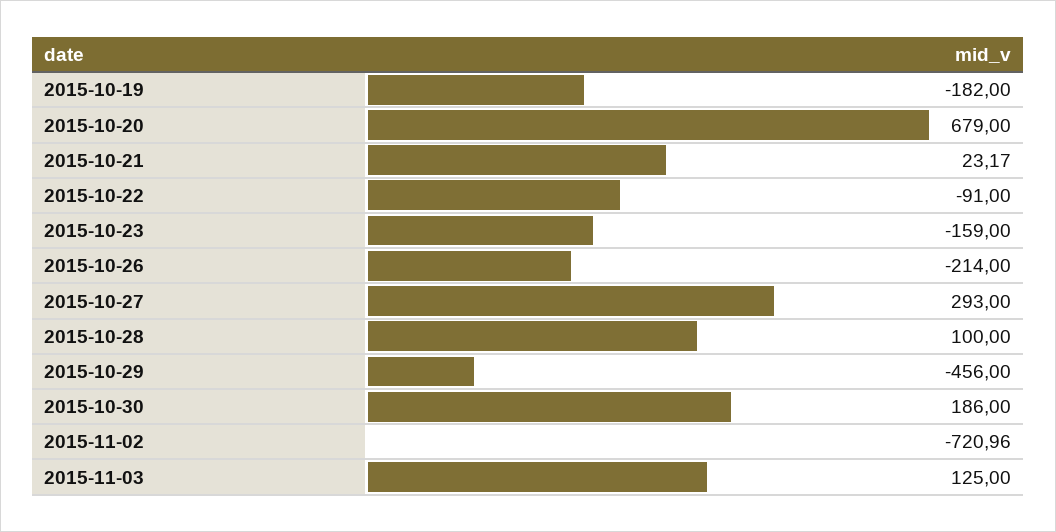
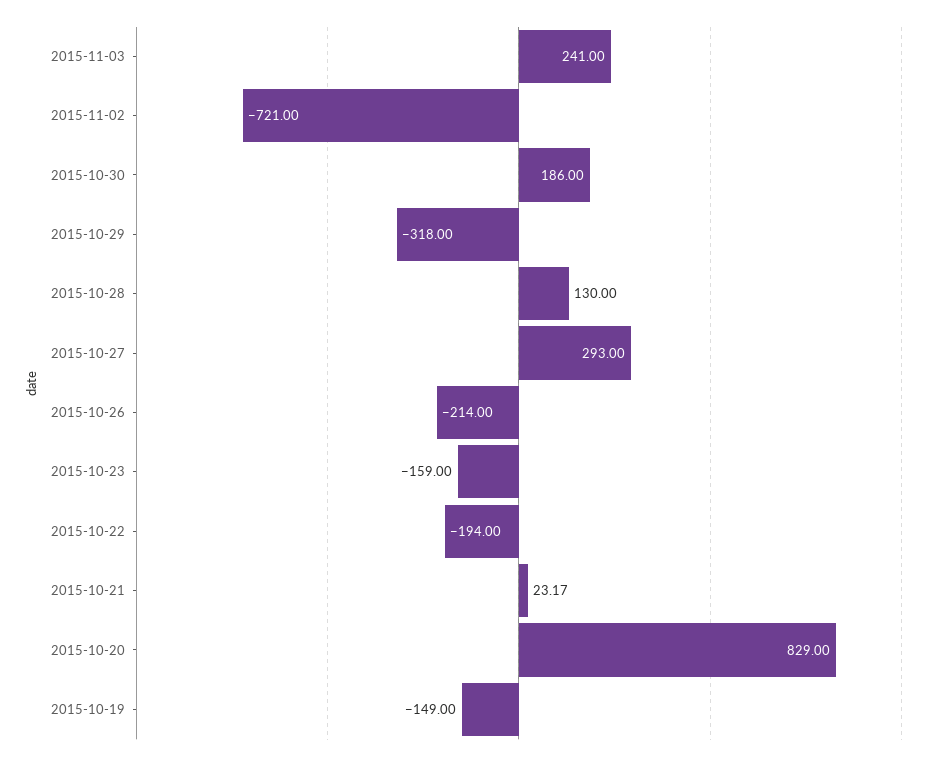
2015-10-19: -182 -> -149
2015-10-20: 679 -> 829
2015-10-22: -91 -> -194
2015-10-28: 100 -> 130
2015-10-29: -456 -> -318
2015-11-02: -720.96 -> -721
2015-11-03: 125 -> 241

